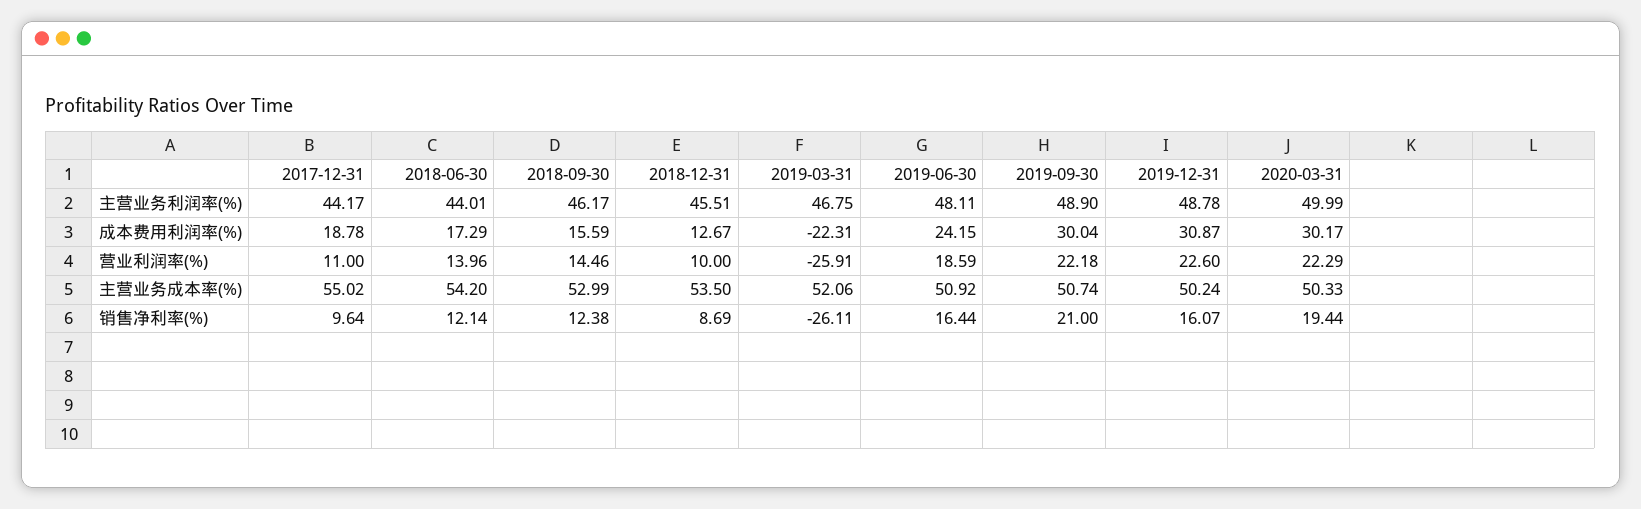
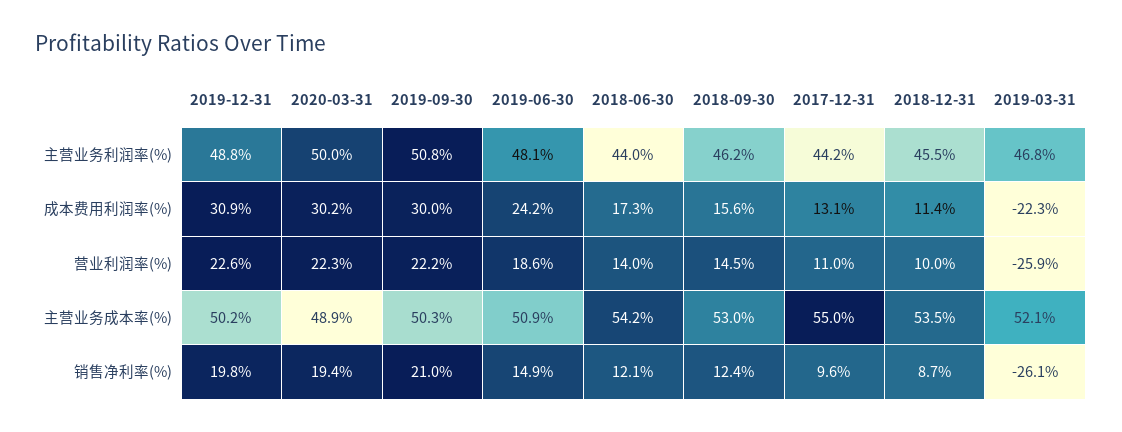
2019-09-30, 主营业务利润率(%): 48.9 -> 50.8
2017-12-31, 成本费用利润率(%): 18.78 -> 13.1
2018-12-31, 成本费用利润率(%): 12.67 -> 11.4
2019-09-30, 主营业务成本率(%): 50.74 -> 50.3
2020-03-31, 主营业务成本率(%): 50.33 -> 48.9
2019-06-30, 销售净利率(%): 16.44 -> 14.9
2019-12-31, 销售净利率(%): 16.07 -> 19.8

